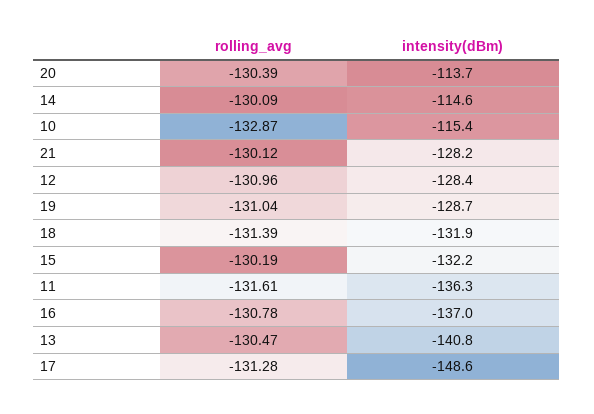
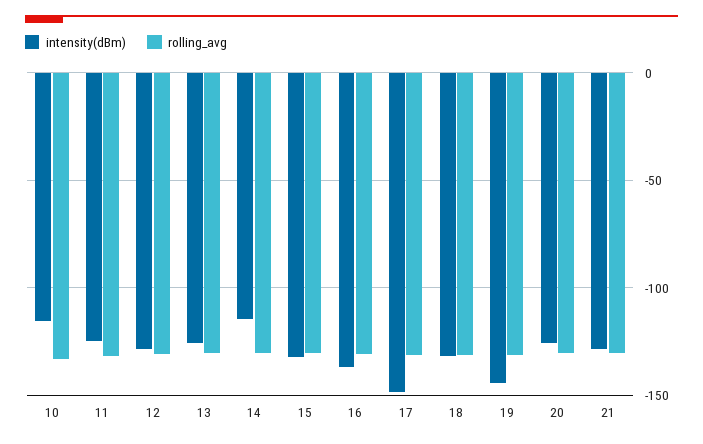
intensity(dBm), 20: -113.7 -> -125
intensity(dBm), 19: -128.7 -> -145
intensity(dBm), 11: -136.3 -> -125
intensity(dBm), 13: -140.8 -> -125

